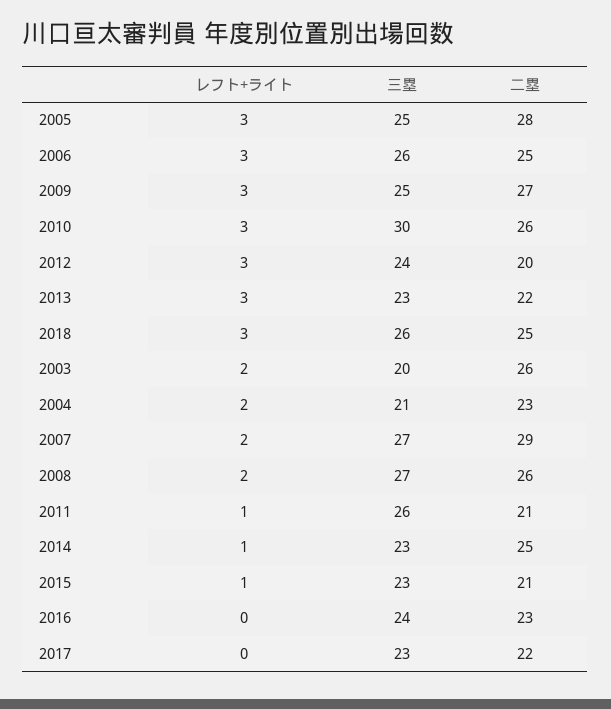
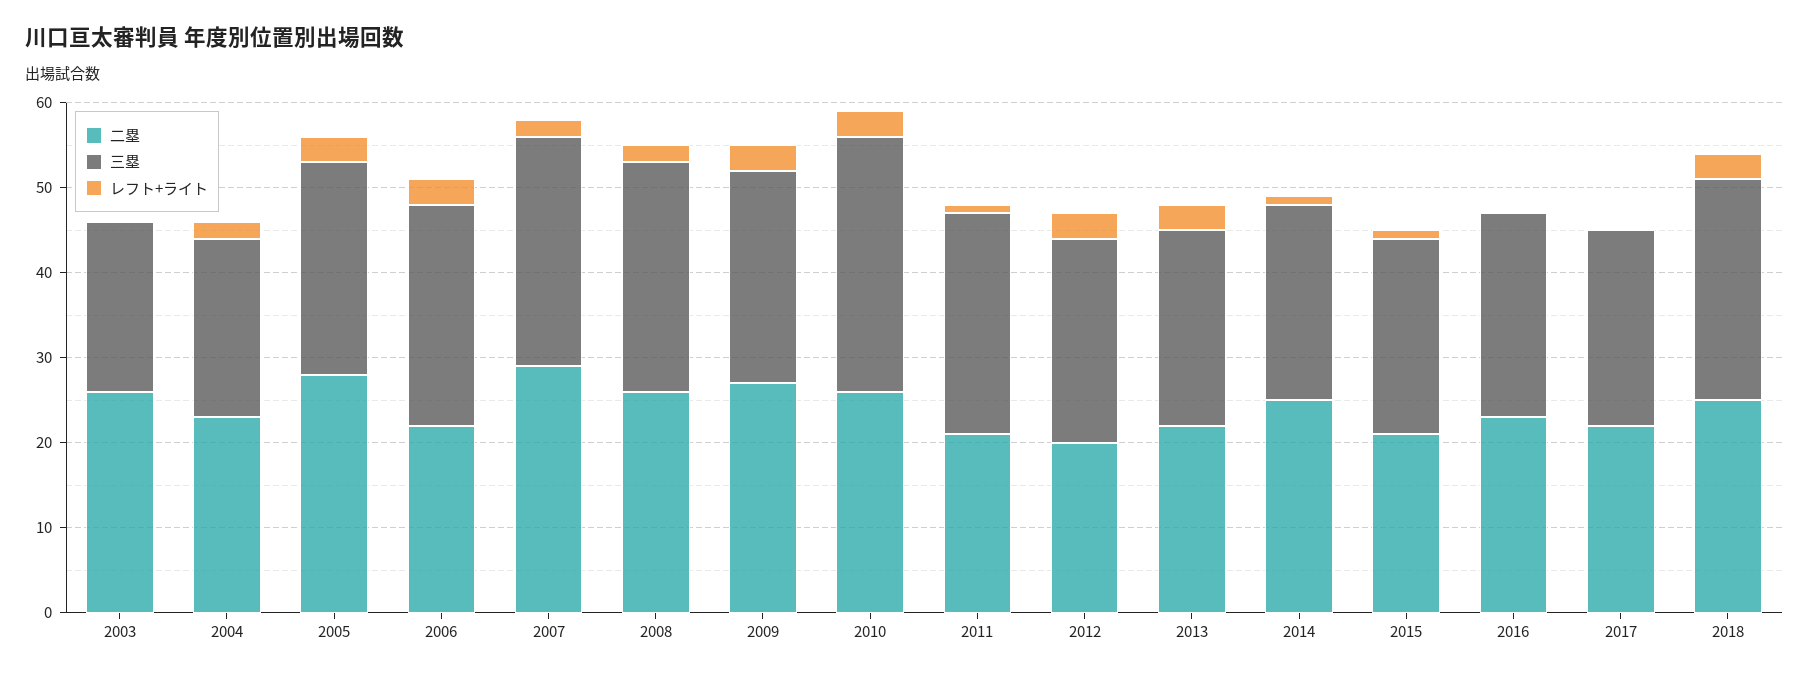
二塁, 2006: 25 -> 22
レフト+ライト, 2003: 2 -> 0

